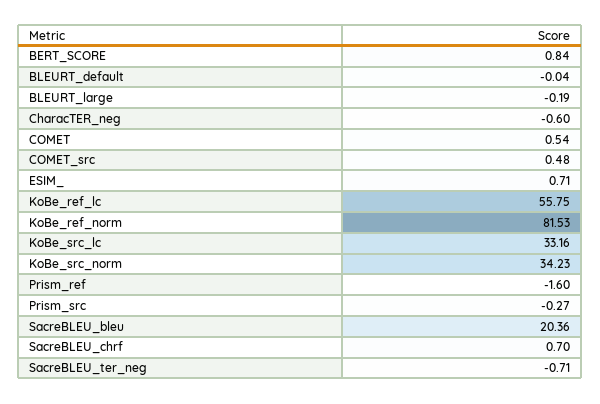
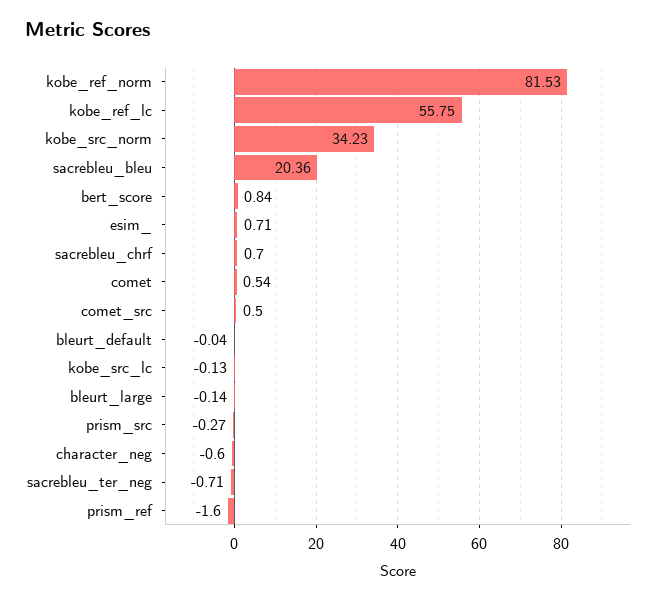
BLEURT_large: -0.19 -> -0.14
COMET_src: 0.48 -> 0.5
KoBe_src_lc: 33.16 -> -0.13

